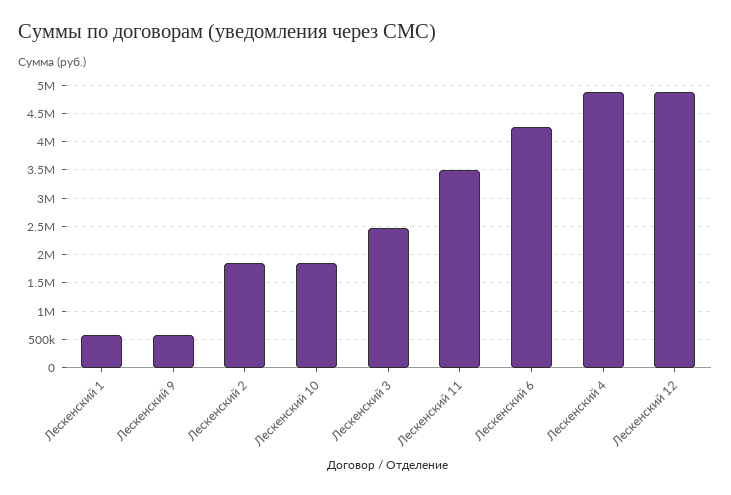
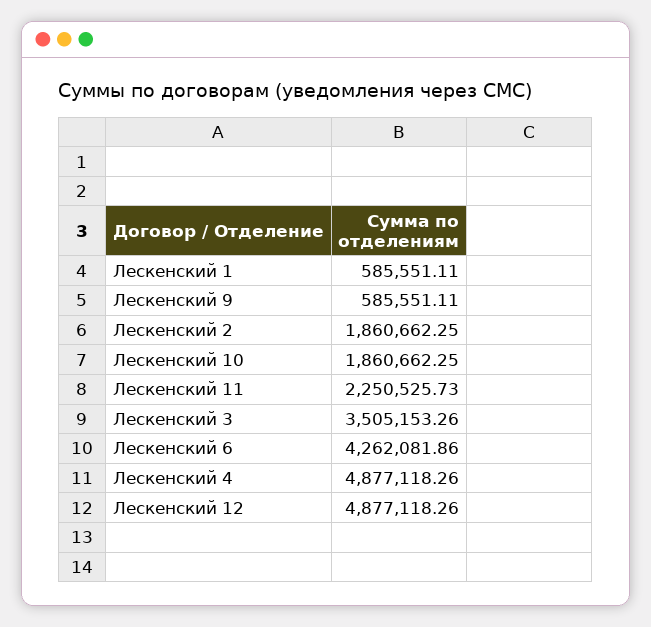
Лескенский 3: 2500000 -> 3505153.26
Лескенский 11: 3500000 -> 2250525.73

